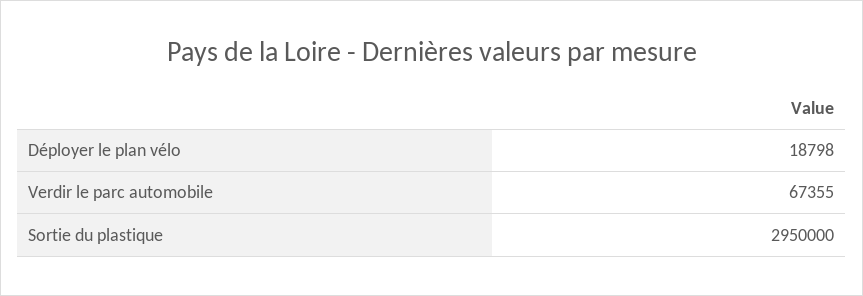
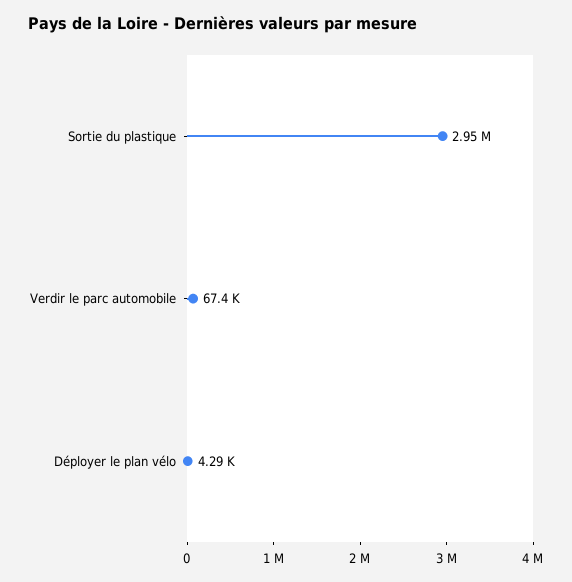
Déployer le plan vélo: 18798 -> 4290

